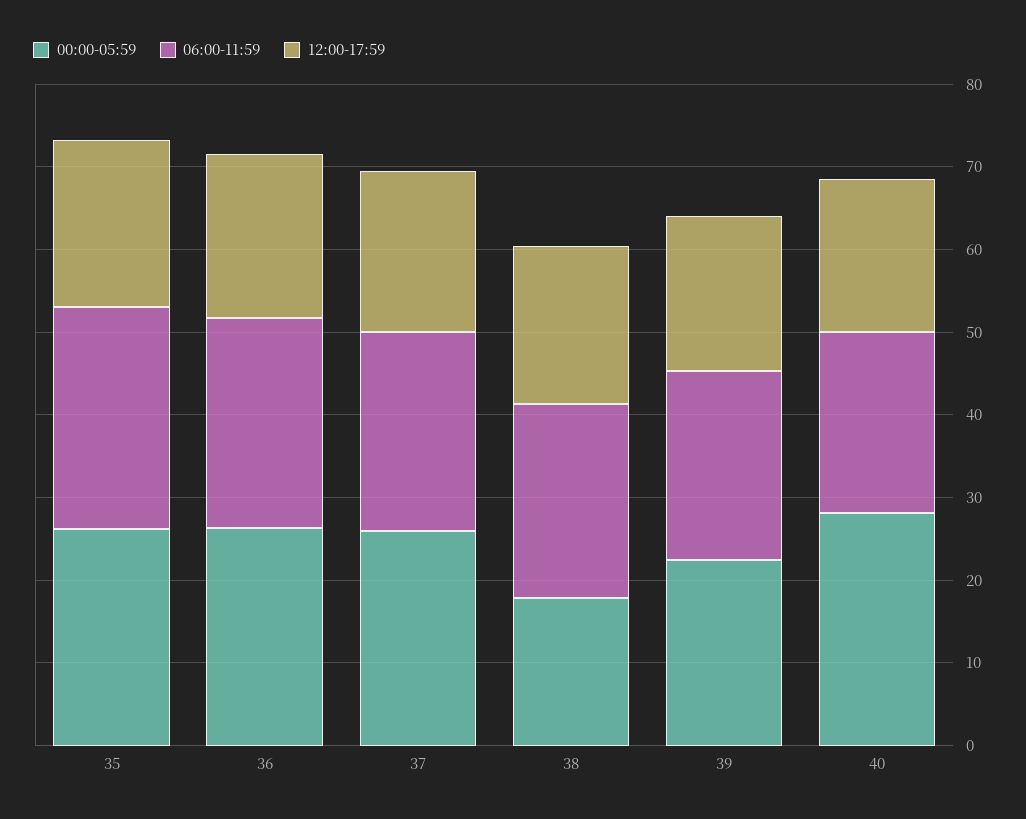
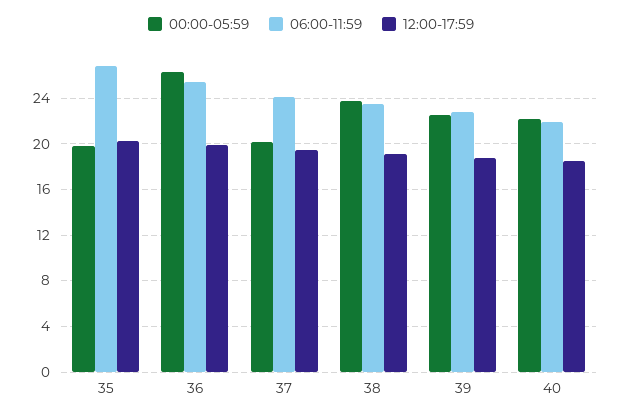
00:00-05:59, 35: 26 -> 20
00:00-05:59, 37: 26 -> 20
00:00-05:59, 38: 18 -> 24
00:00-05:59, 40: 28 -> 22

